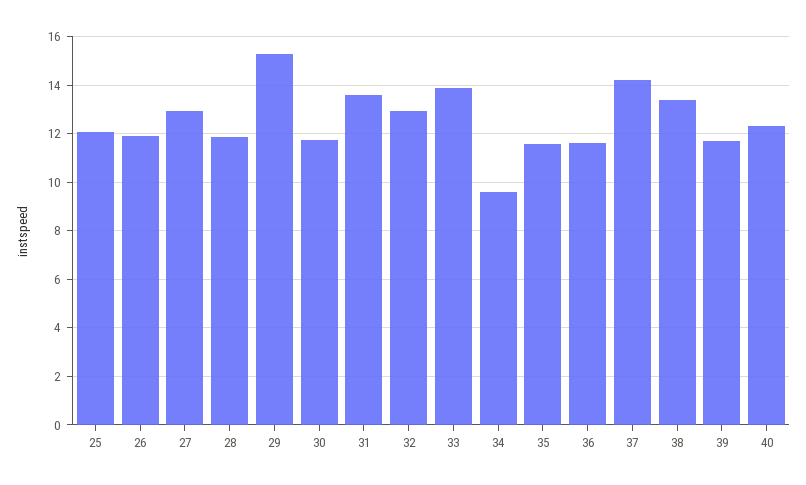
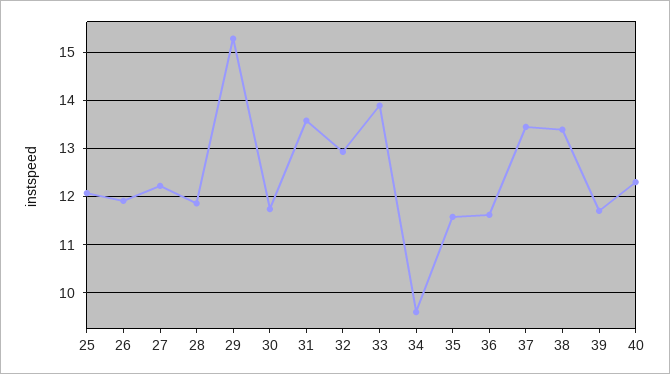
27: 13 -> 12.2
37: 14.25 -> 13.4

